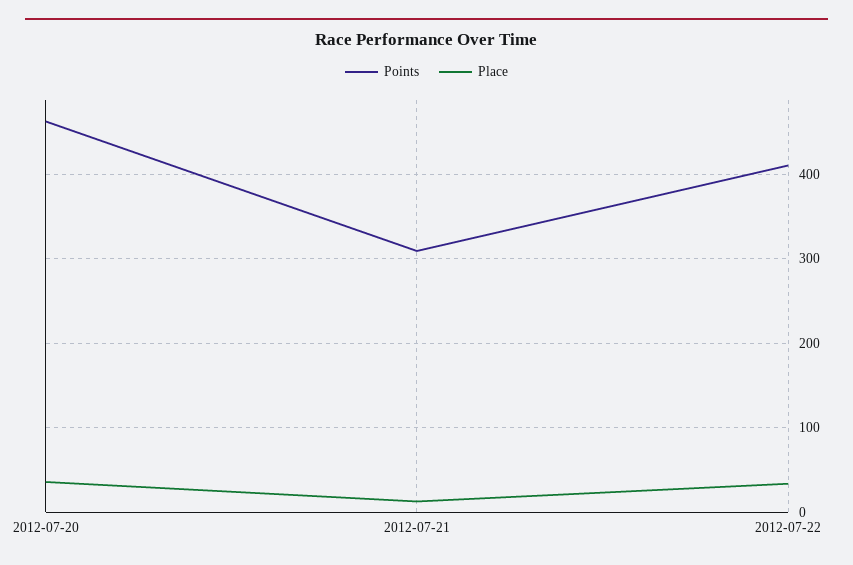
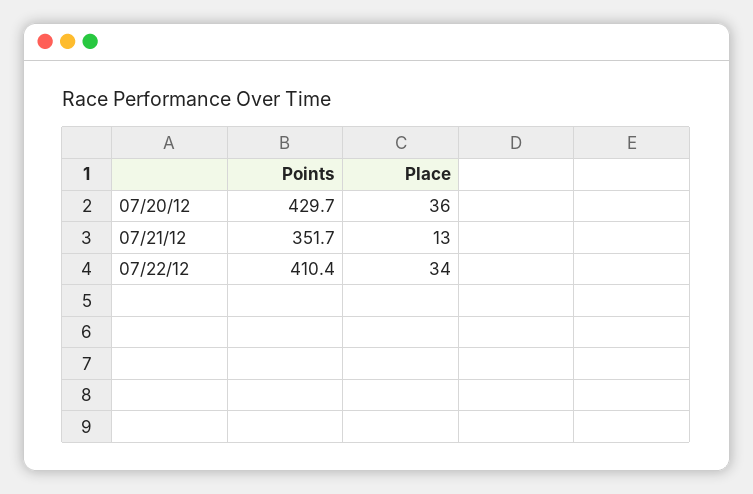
Points, 2012-07-20: 460 -> 429.7
Points, 2012-07-21: 310 -> 351.7

